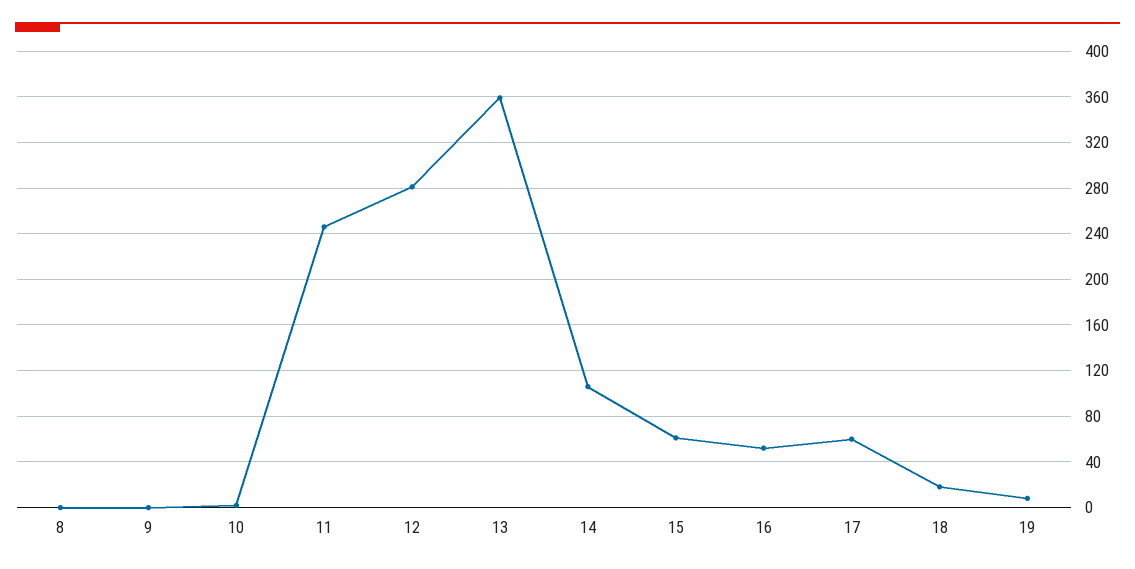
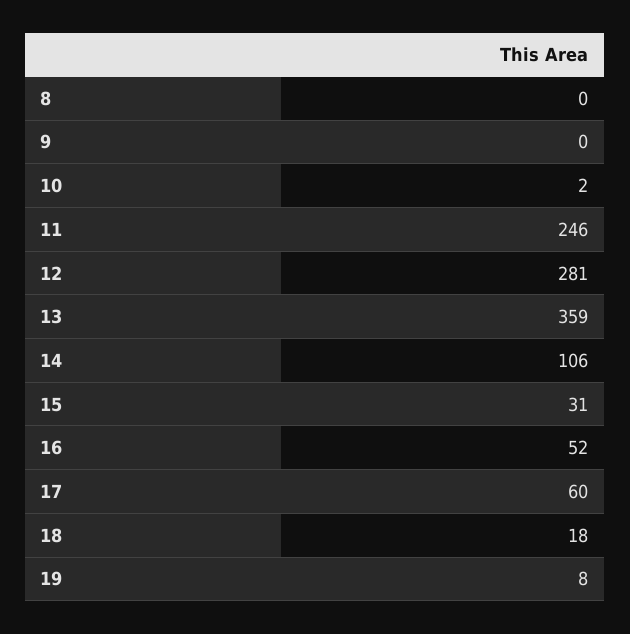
15: 60 -> 31

